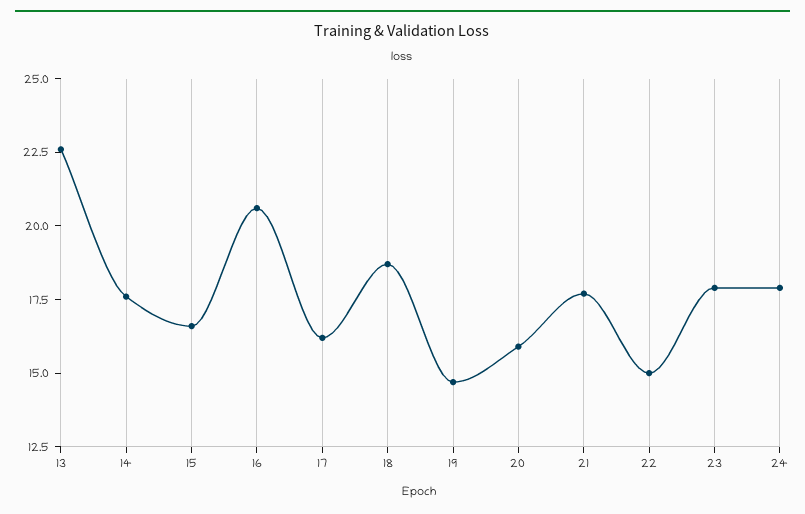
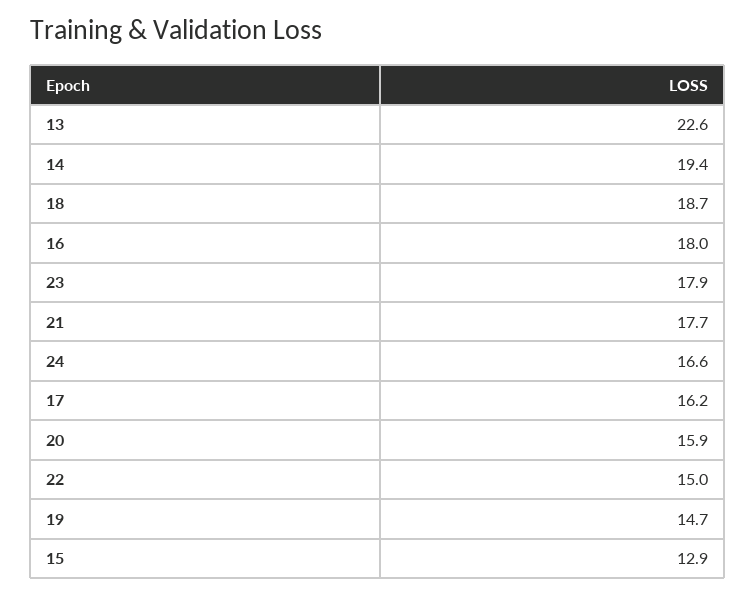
14: 17.5 -> 19.4
15: 16.5 -> 12.9
16: 20.5 -> 18
24: 18 -> 16.6

